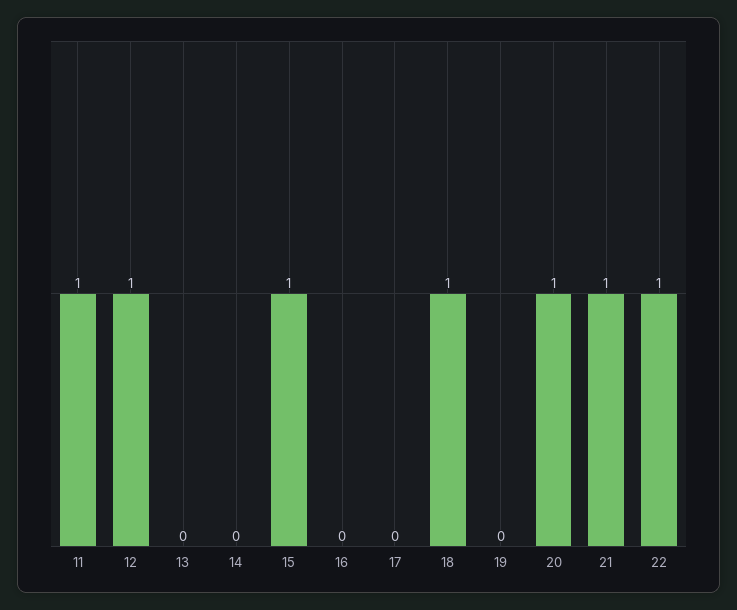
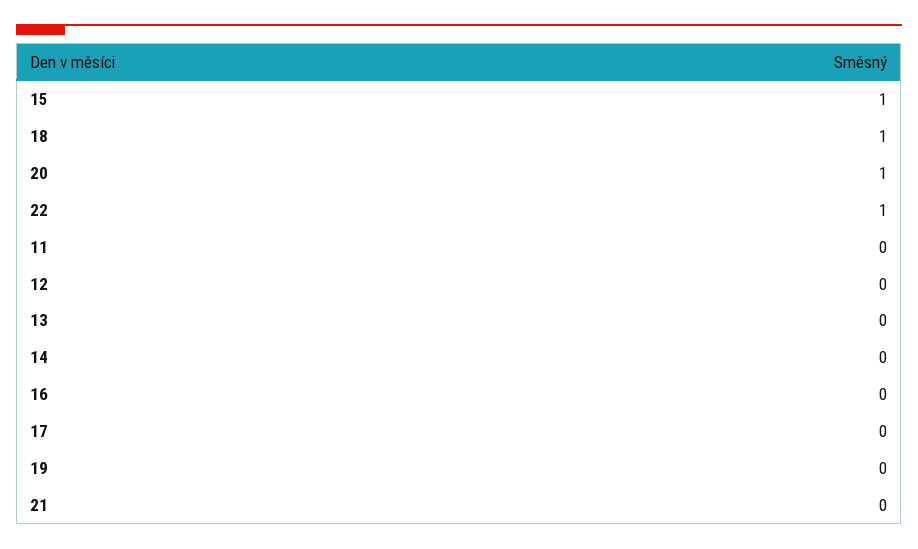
11: 1 -> 0
12: 1 -> 0
21: 1 -> 0

